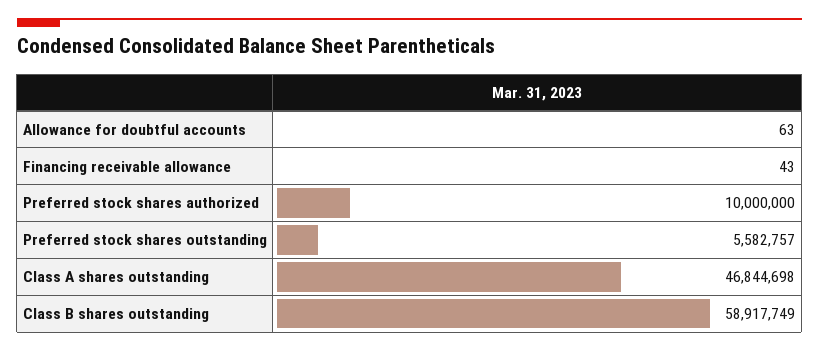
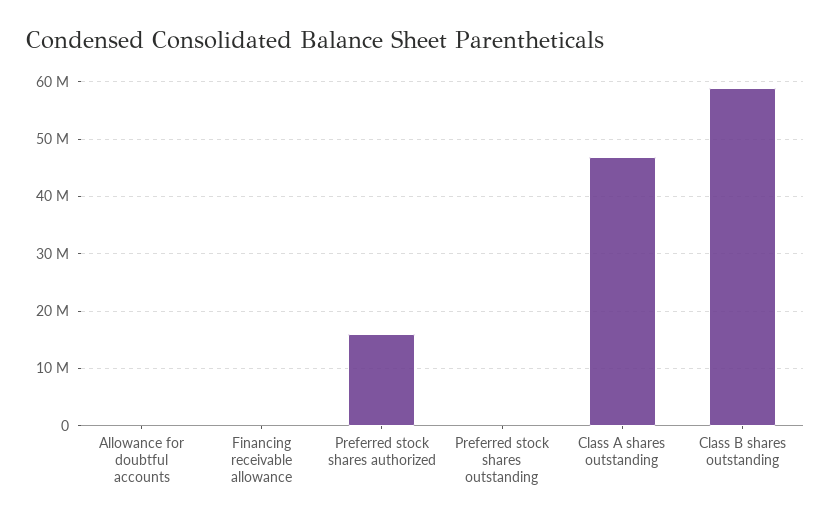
Preferred stock shares authorized: 10000000 -> 16000000
Preferred stock shares outstanding: 5582757 -> 0

